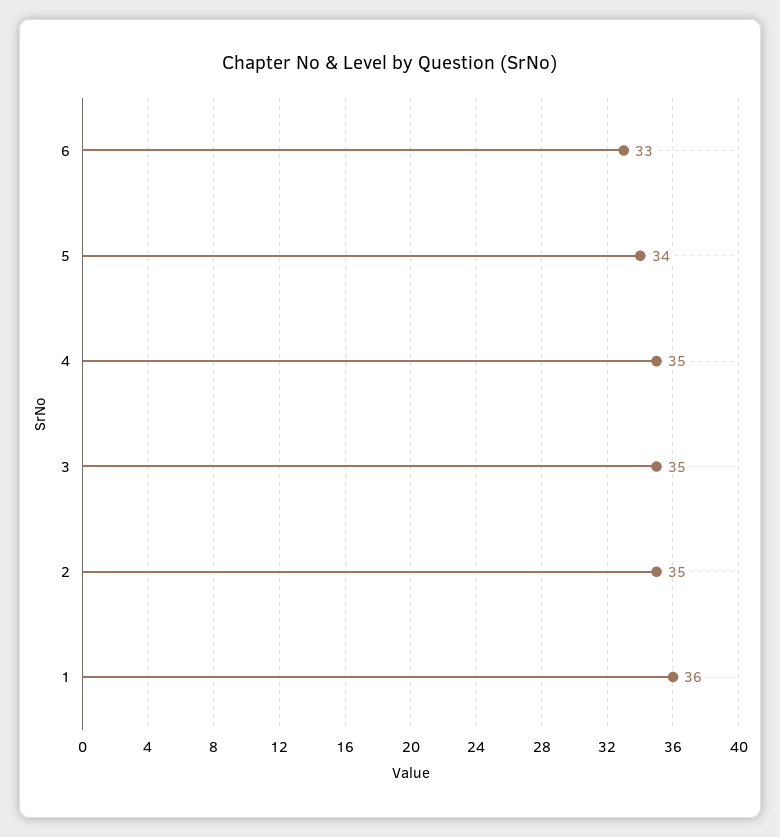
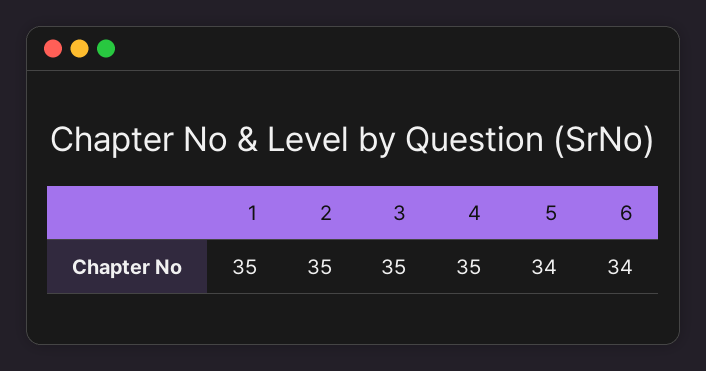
6: 33 -> 34
1: 36 -> 35

